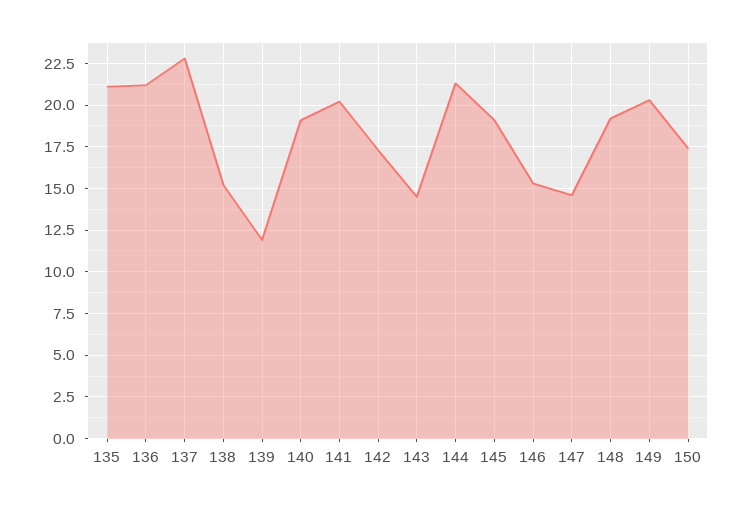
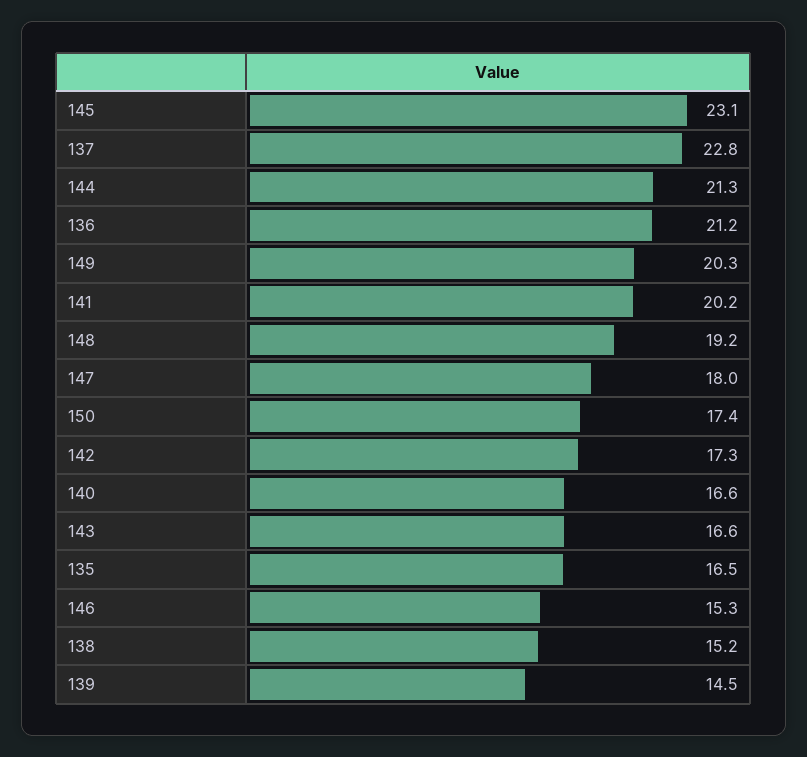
135: 21 -> 16.5
139: 12 -> 14.5
140: 19 -> 16.6
143: 14.5 -> 16.6
145: 19 -> 23.1
147: 14.5 -> 18

